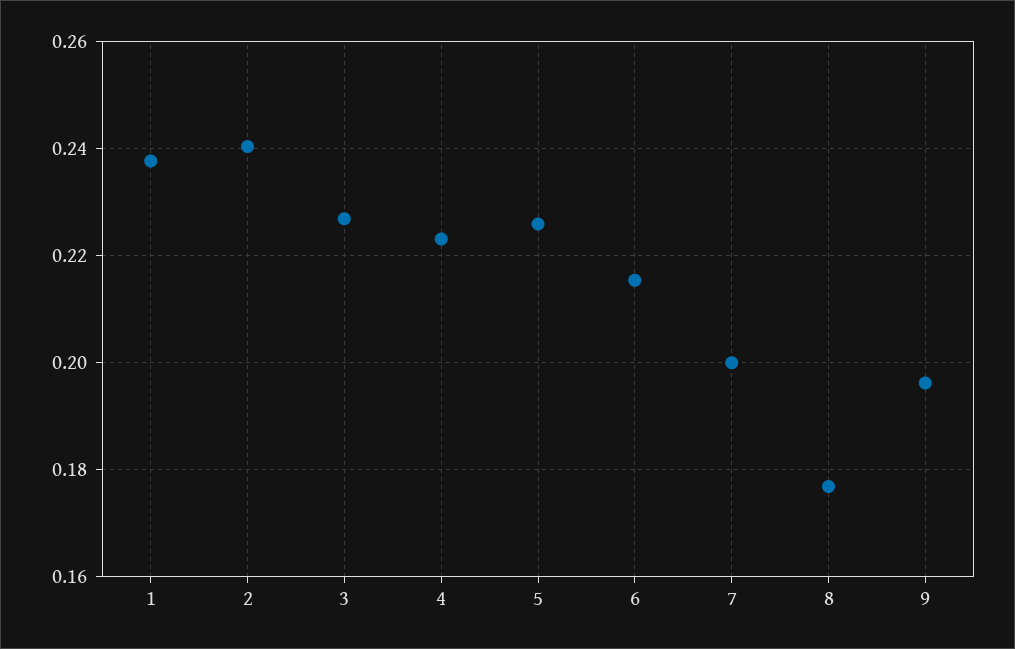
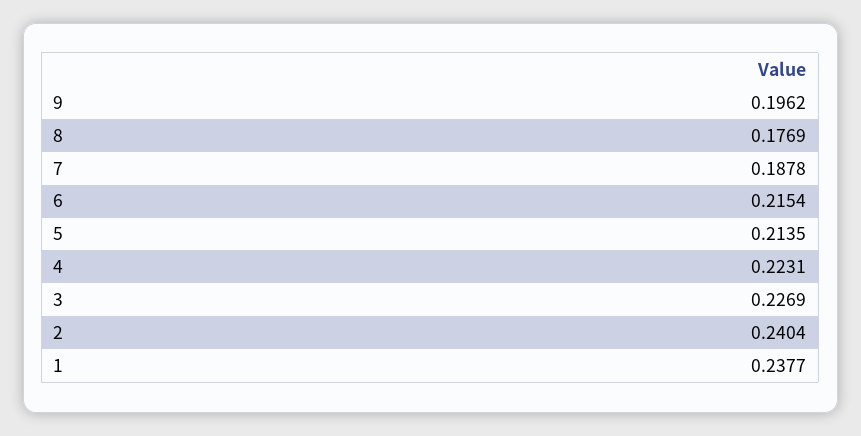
5: 0.226 -> 0.2135
7: 0.2 -> 0.1878

